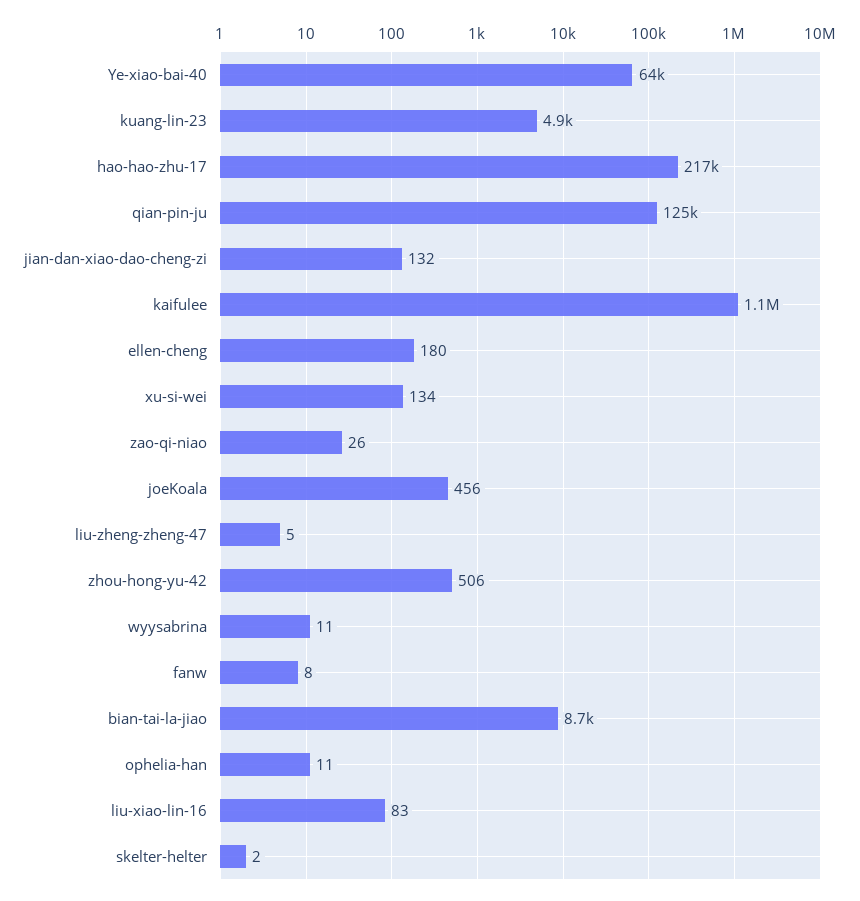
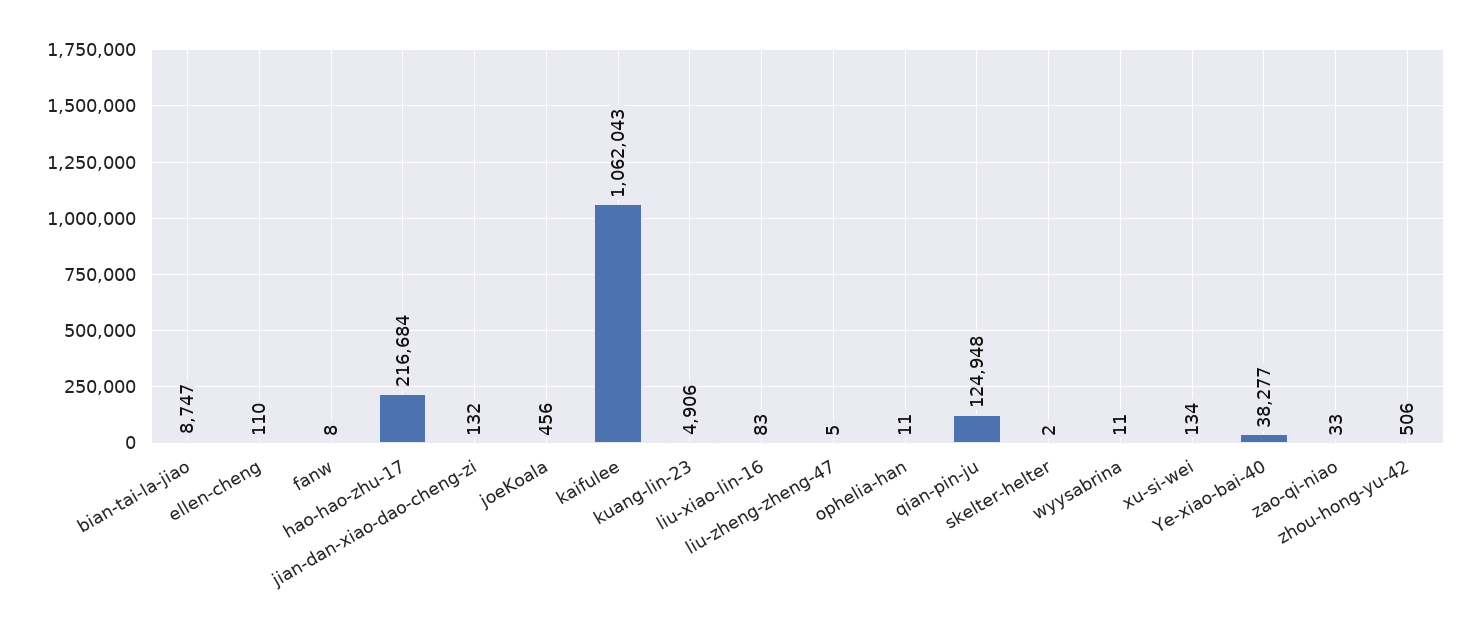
Ye-xiao-bai-40: 64000 -> 38277
ellen-cheng: 180 -> 110
zao-qi-niao: 26 -> 33

